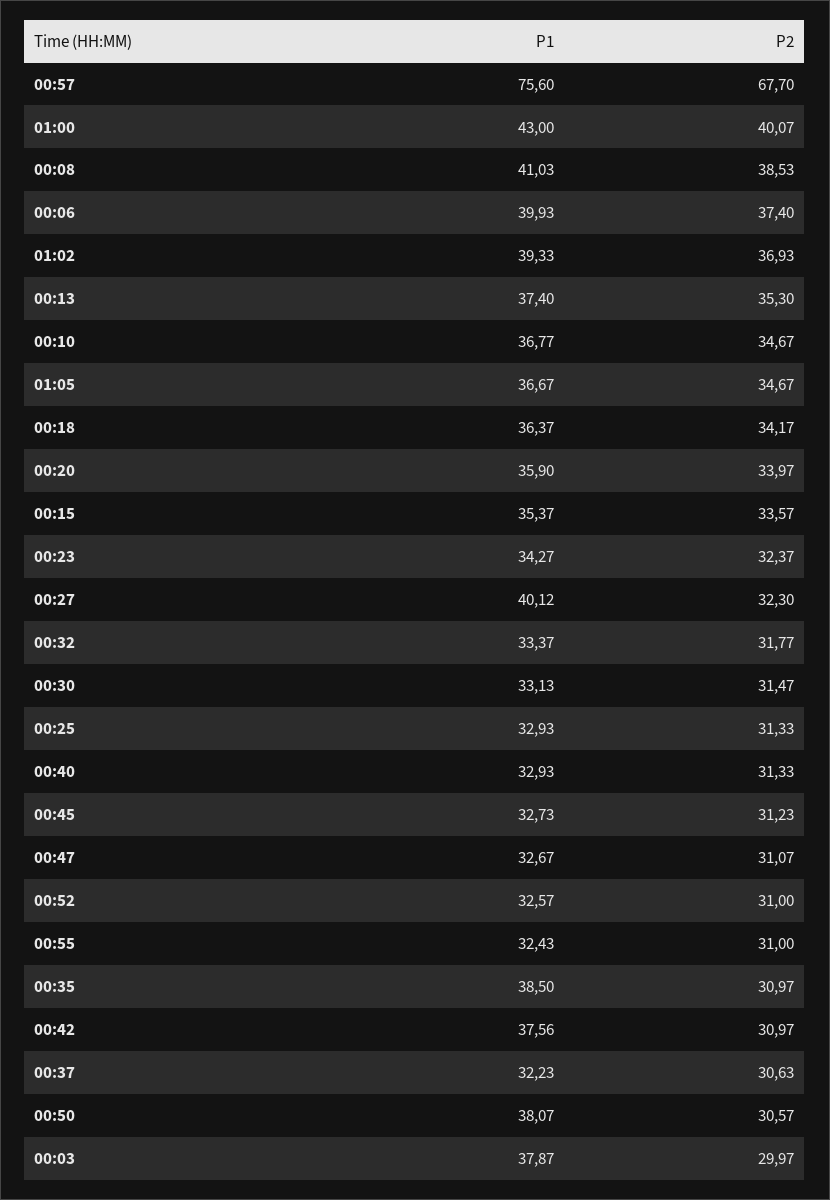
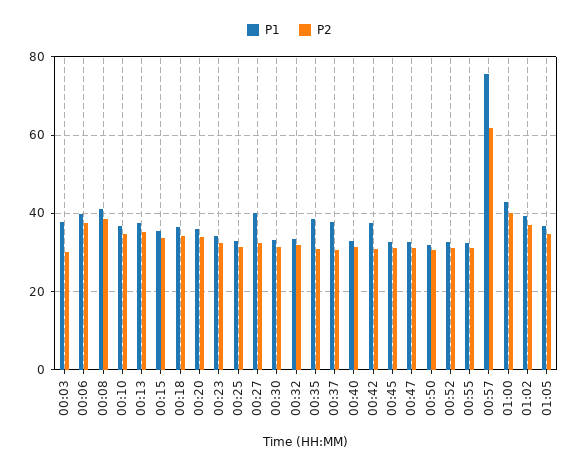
P2, 00:57: 67.7 -> 62
P1, 00:37: 32.23 -> 38
P1, 00:50: 38.07 -> 32

